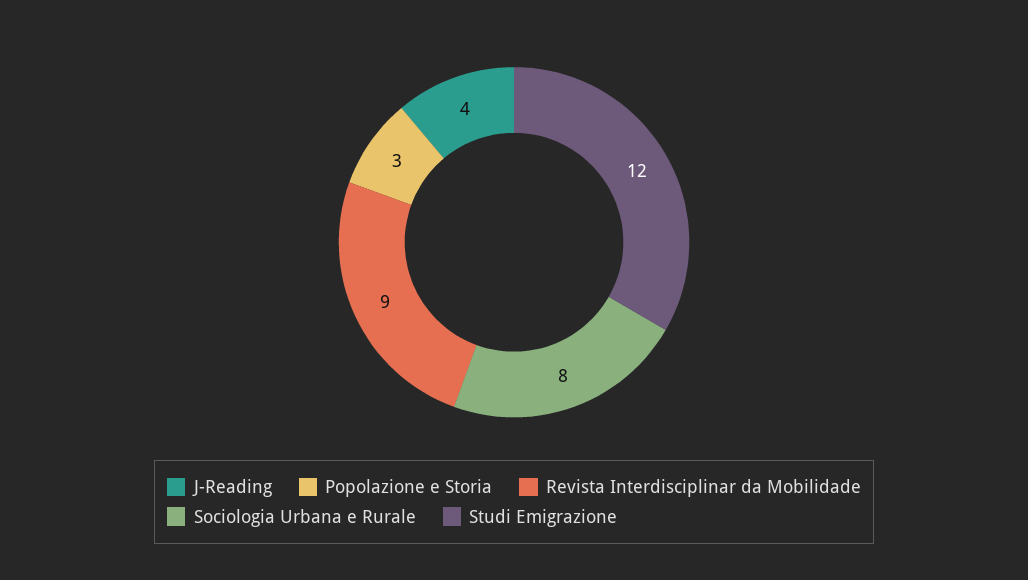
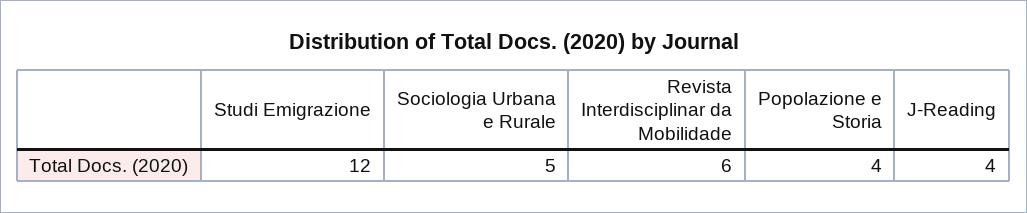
Popolazione e Storia: 3 -> 4
Revista Interdisciplinar da Mobilidade: 9 -> 6
Sociologia Urbana e Rurale: 8 -> 5

